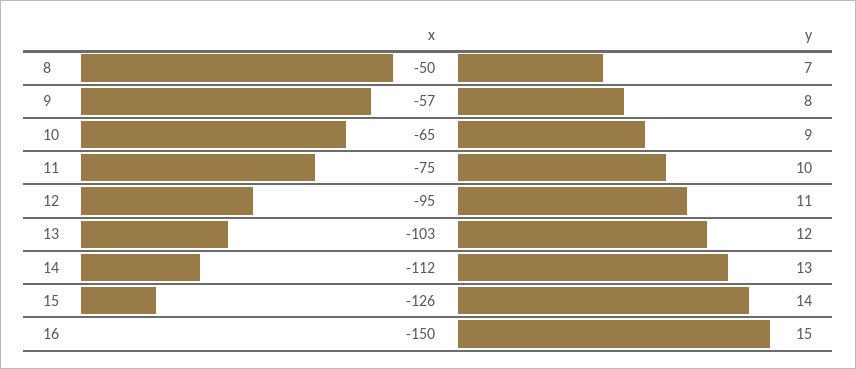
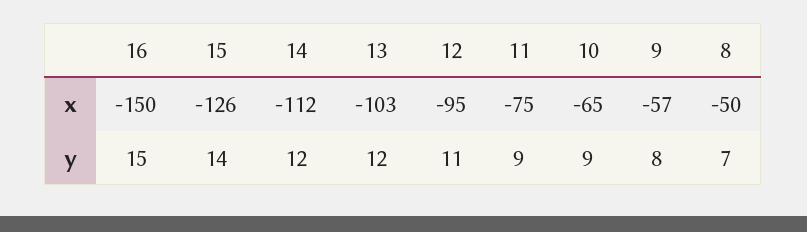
y, 11: 10 -> 9
y, 14: 13 -> 12

